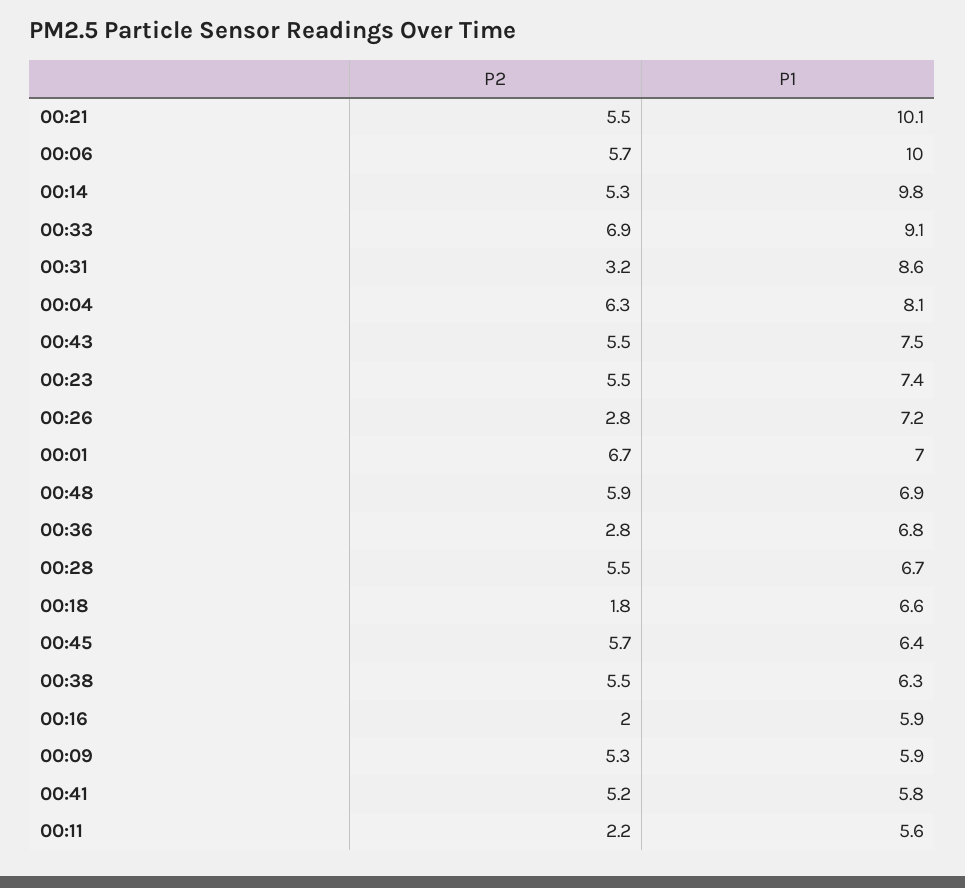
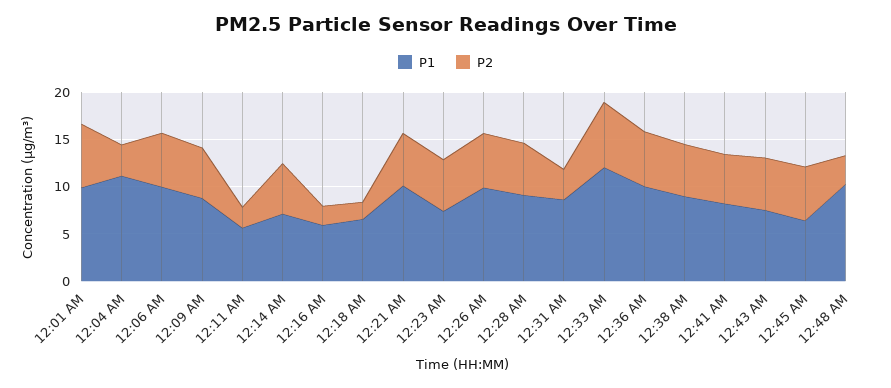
P1, 00:14: 9.8 -> 7
P1, 00:33: 9.1 -> 12
P2, 00:04: 6.3 -> 3
P1, 00:04: 8.1 -> 11
P2, 00:26: 2.8 -> 6
P1, 00:26: 7.2 -> 10
P1, 00:01: 7 -> 10
P2, 00:48: 5.9 -> 3
P1, 00:48: 6.9 -> 10
P2, 00:36: 2.8 -> 6
P1, 00:36: 6.8 -> 10
P1, 00:28: 6.7 -> 9
P1, 00:38: 6.3 -> 9
P1, 00:09: 5.9 -> 9
P1, 00:41: 5.8 -> 8

